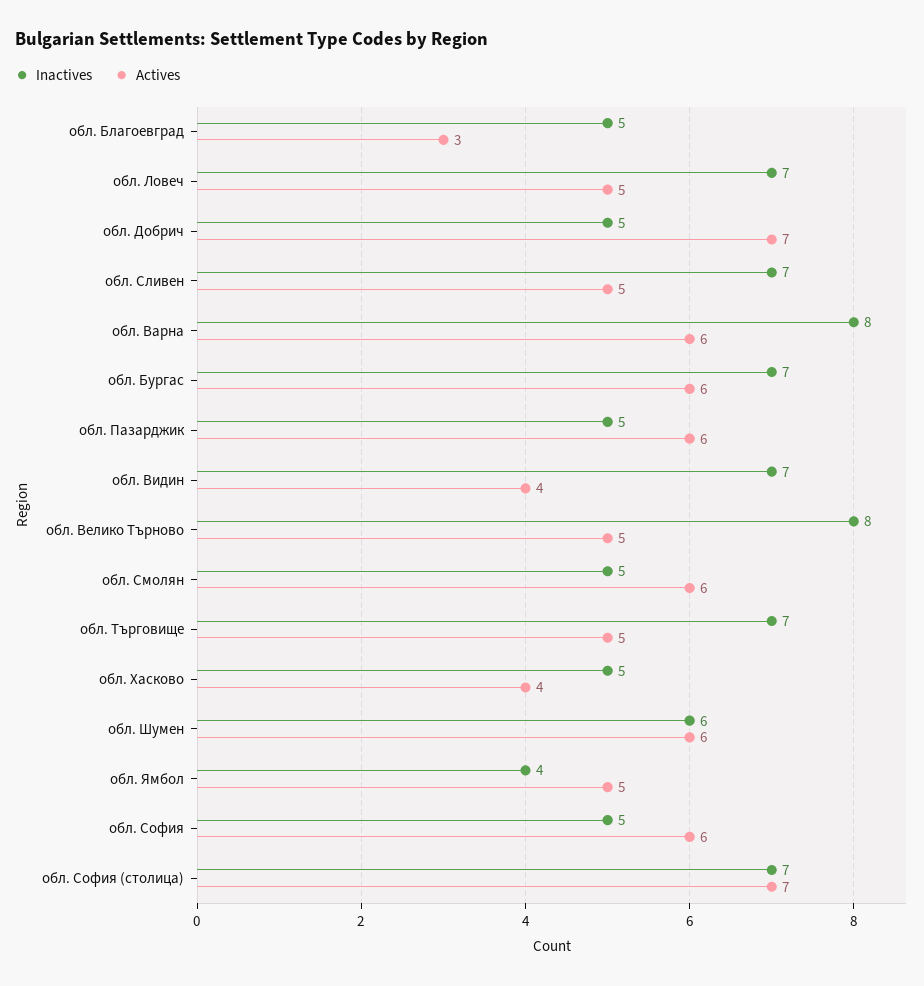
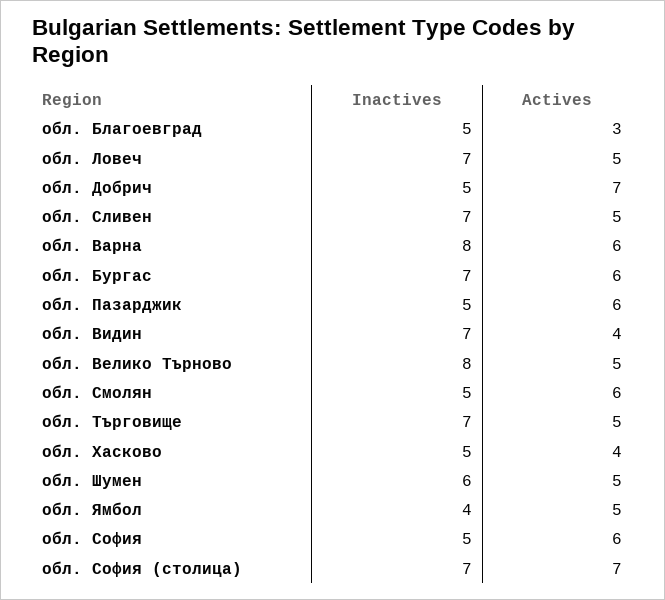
Actives, обл. Шумен: 6 -> 5

